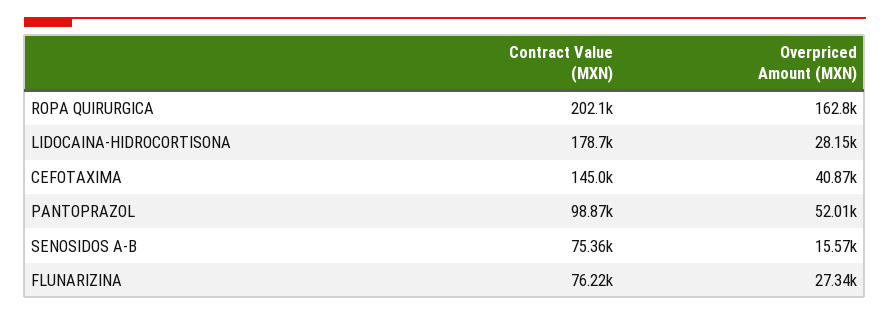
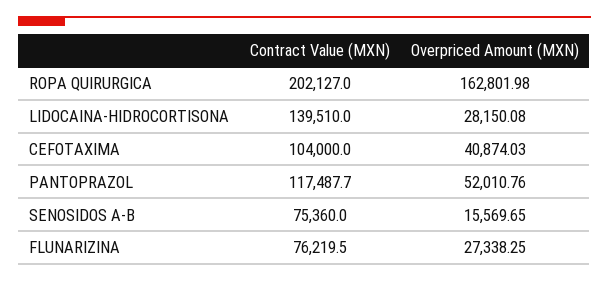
Contract Value (MXN), LIDOCAINA-HIDROCORTISONA: 178700 -> 139510
Contract Value (MXN), CEFOTAXIMA: 145000 -> 104000
Contract Value (MXN), PANTOPRAZOL: 98870 -> 117487.7

